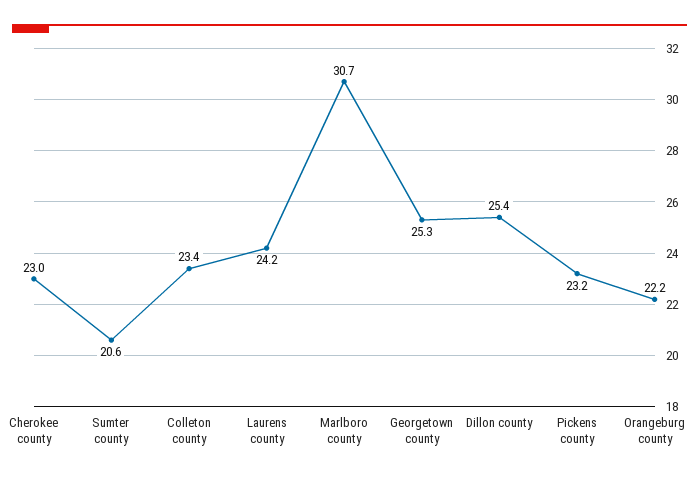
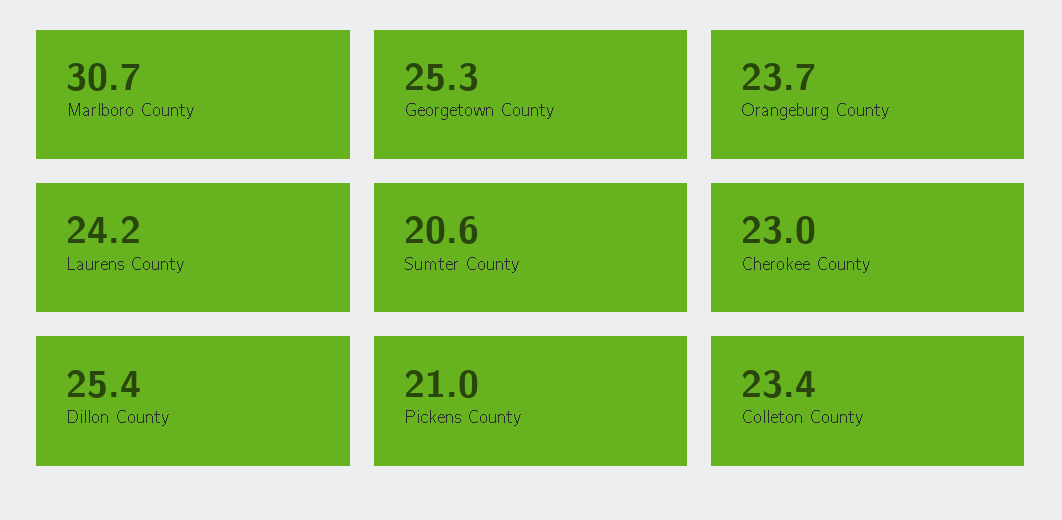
Pickens county: 23.2 -> 21
Orangeburg county: 22.2 -> 23.7

